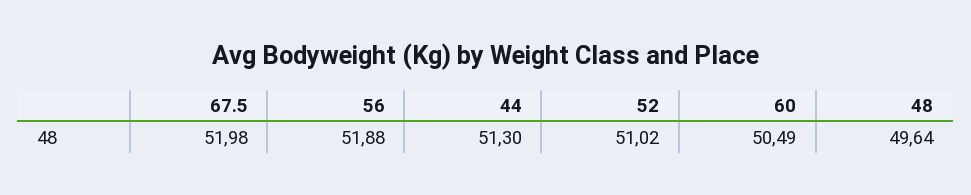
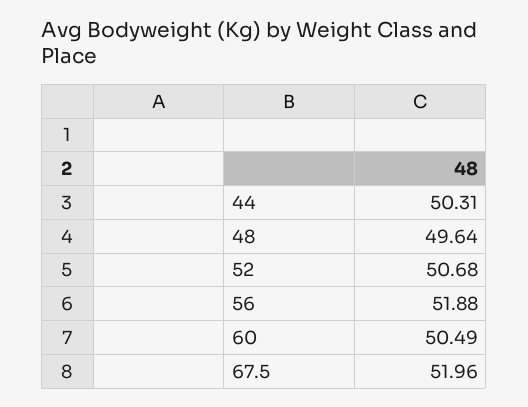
67.5: 51.98 -> 51.96
44: 51.3 -> 50.31
52: 51.02 -> 50.68

